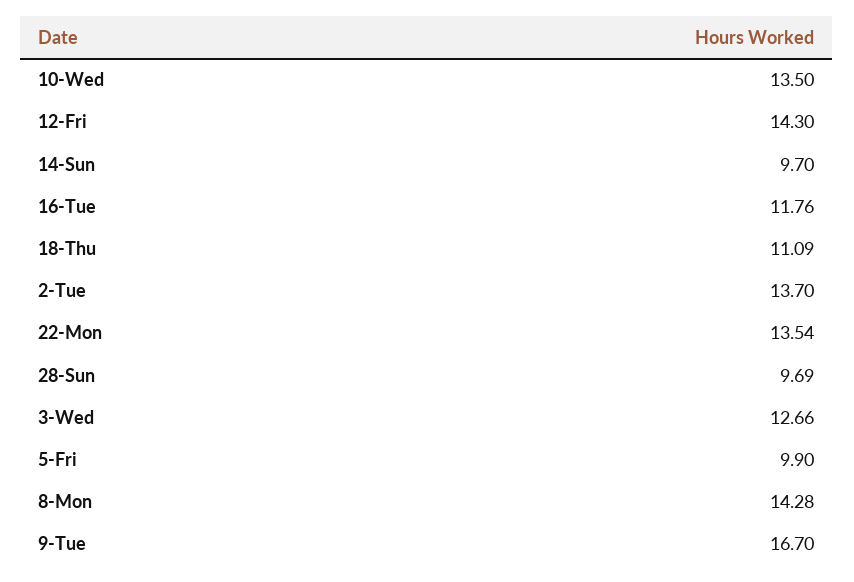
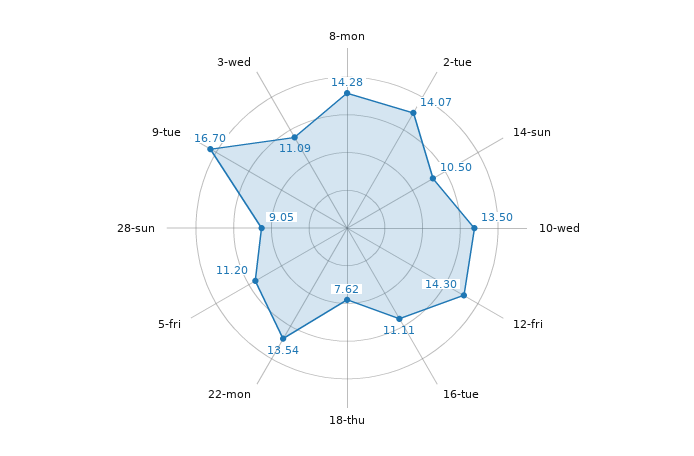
14-Sun: 9.7 -> 10.5
16-Tue: 11.76 -> 11.11
18-Thu: 11.09 -> 7.62
2-Tue: 13.7 -> 14.07
28-Sun: 9.69 -> 9.05
3-Wed: 12.66 -> 11.09
5-Fri: 9.9 -> 11.2

